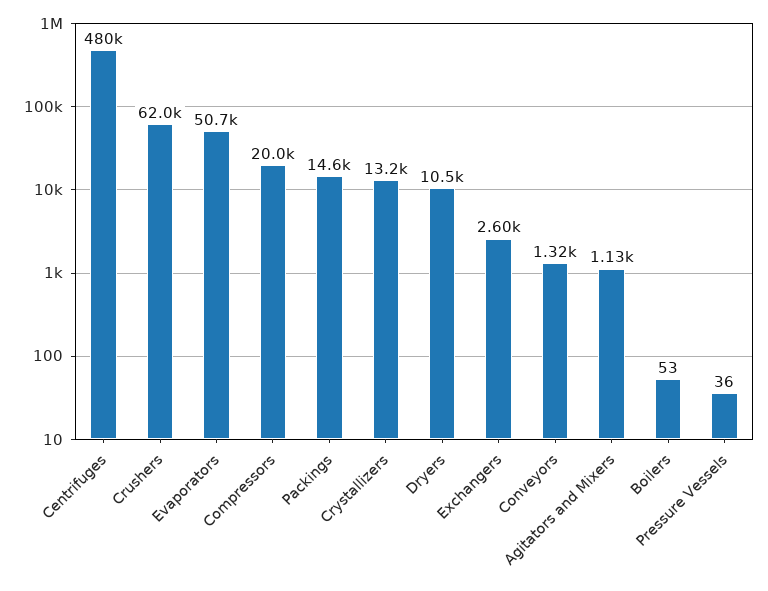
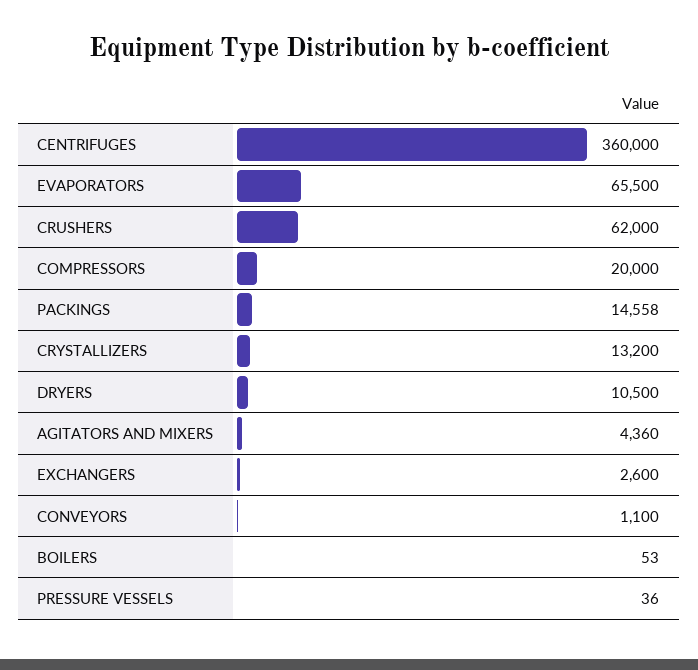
Centrifuges: 480000 -> 360000
Evaporators: 50700 -> 65500
Conveyors: 1320 -> 1100
Agitators and Mixers: 1130 -> 4360

